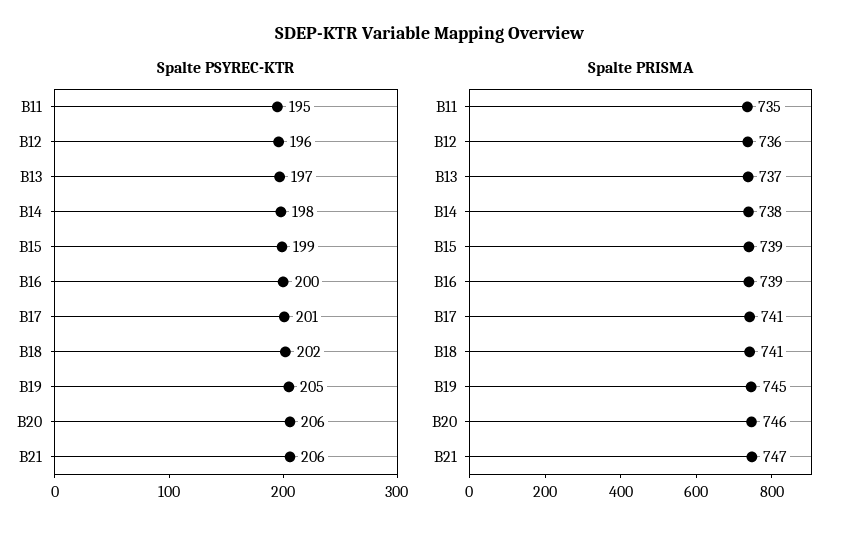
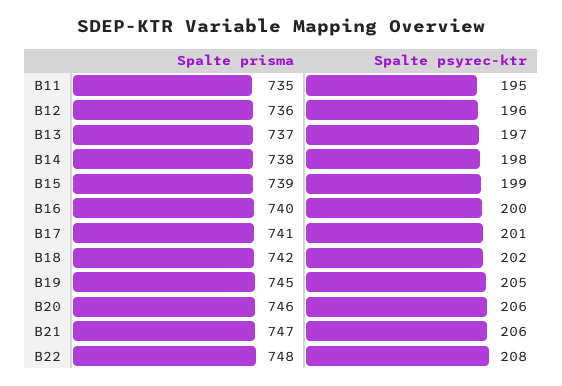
Spalte PRISMA, B16: 739 -> 740
Spalte PRISMA, B18: 741 -> 742
Spalte PRISMA, B22: none -> 748
Spalte PSYREC-KTR, B22: none -> 208

